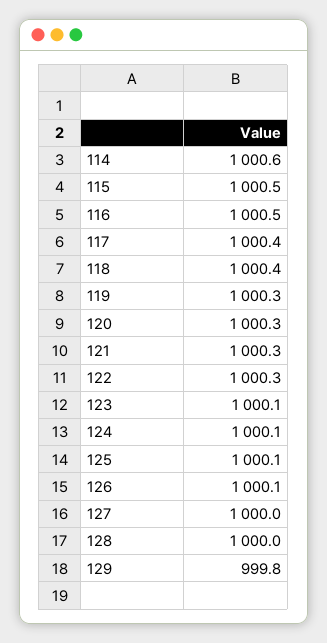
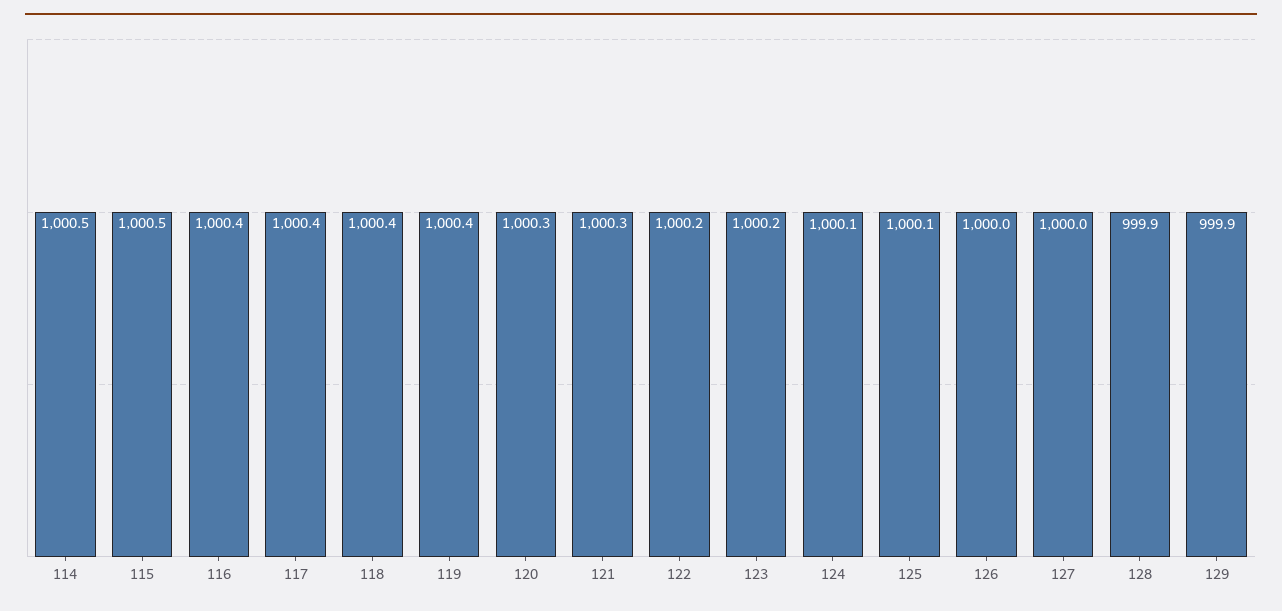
114: 1000.6 -> 1000.5
116: 1000.5 -> 1000.4
119: 1000.3 -> 1000.4
122: 1000.3 -> 1000.2
123: 1000.1 -> 1000.2
126: 1000.1 -> 1000
128: 1000 -> 999.9
129: 999.8 -> 999.9

